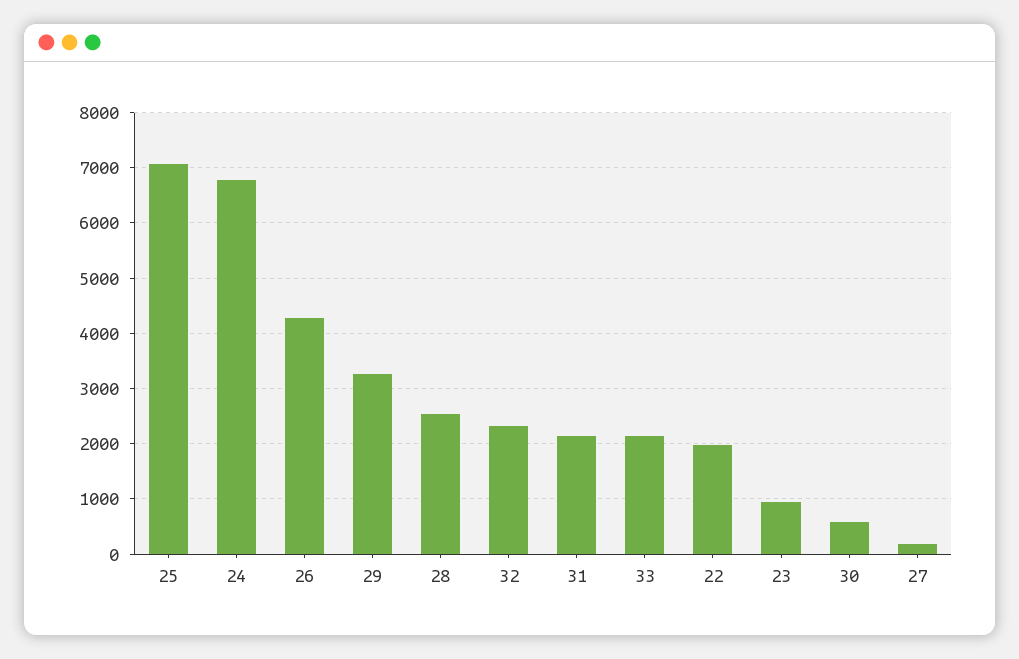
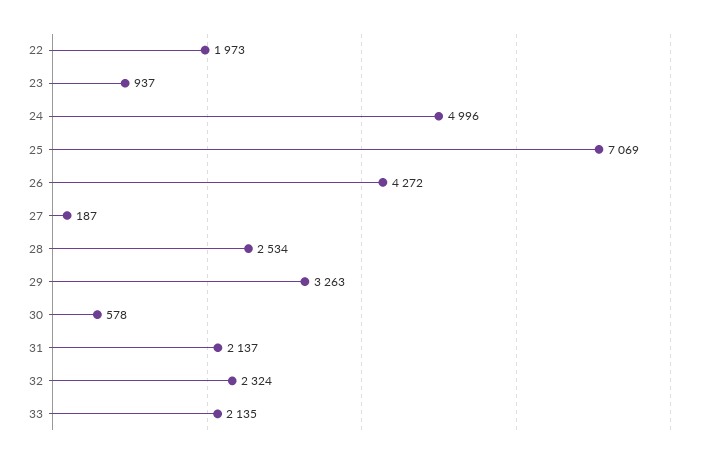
24: 6800 -> 4996

